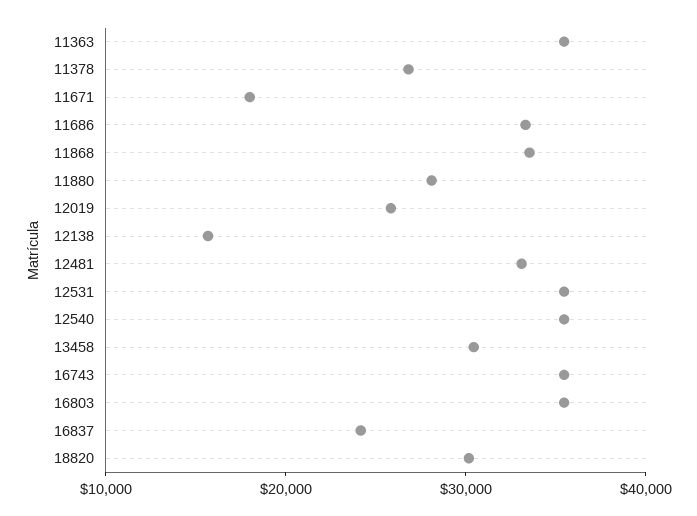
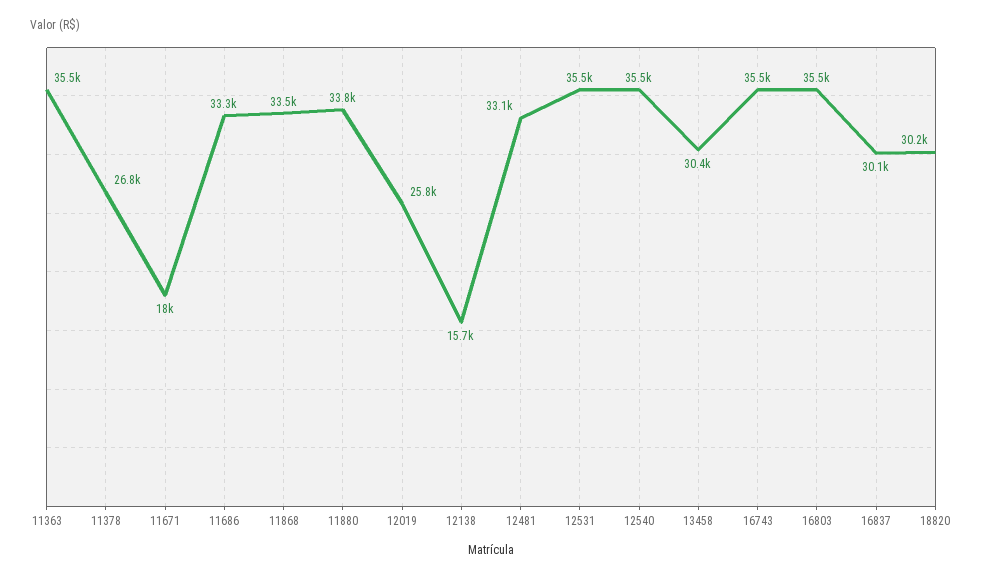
11880: 28000 -> 33800
16837: 24000 -> 30100

